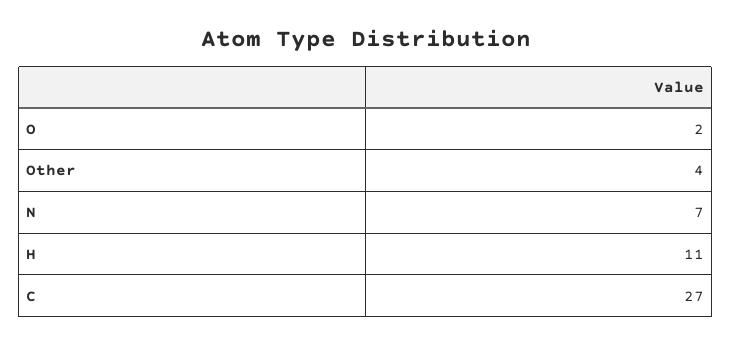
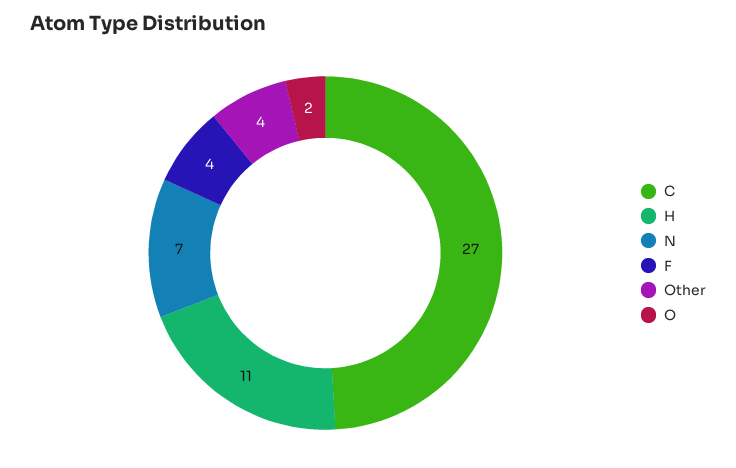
F: none -> 4

